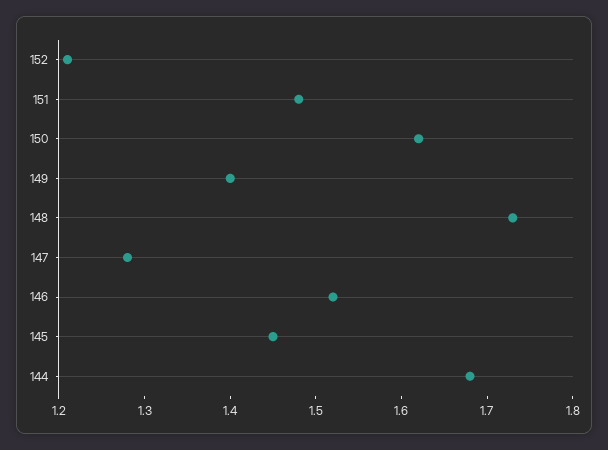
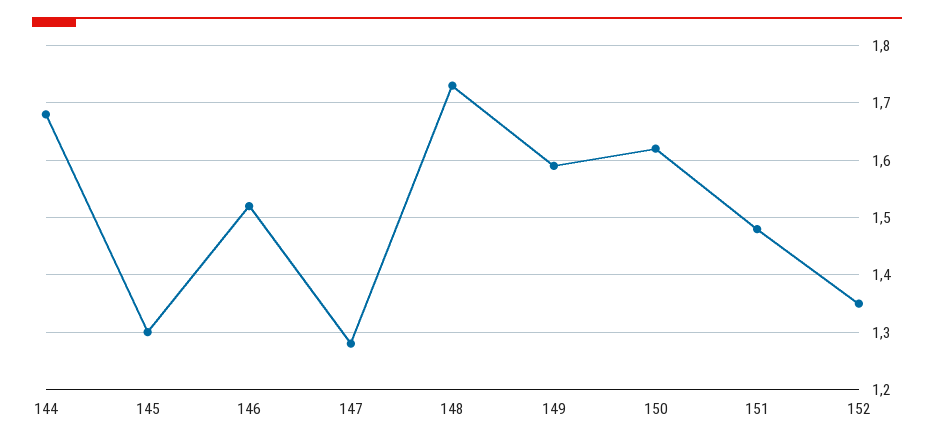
152: 1.21 -> 1.35
149: 1.4 -> 1.6
145: 1.45 -> 1.3

